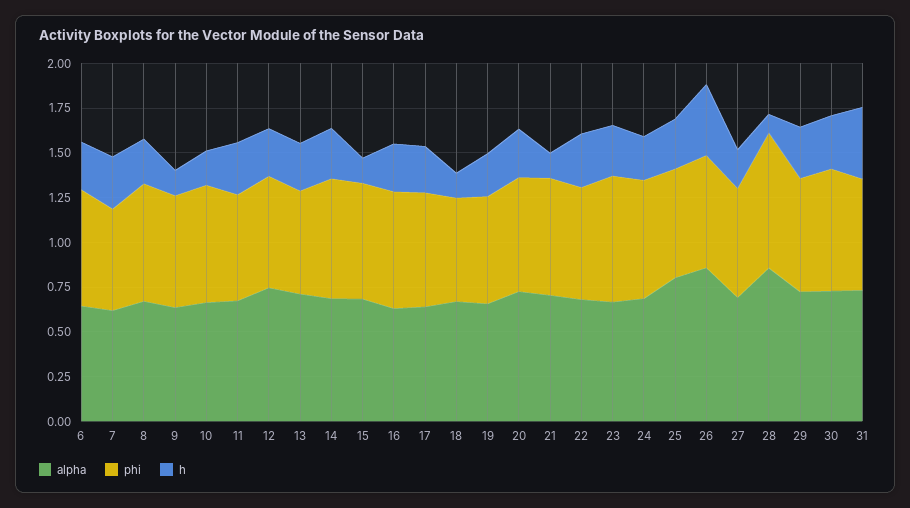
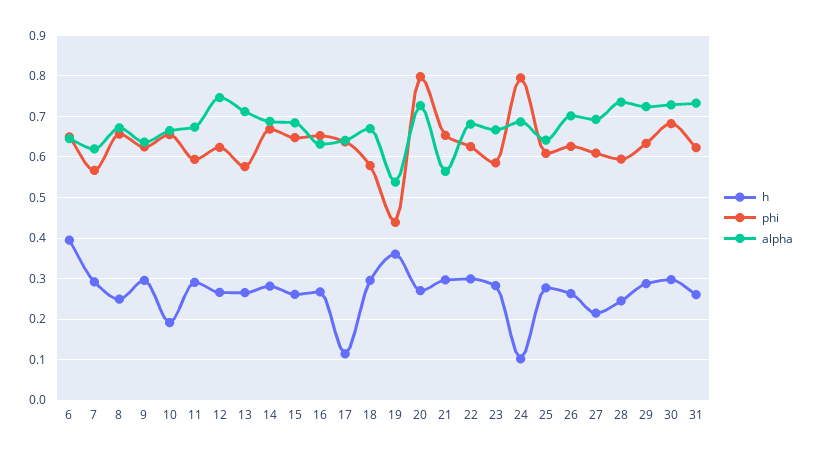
h, 6: 0.25 -> 0.4
h, 9: 0.15 -> 0.3
h, 15: 0.15 -> 0.26
h, 17: 0.25 -> 0.12
h, 18: 0.15 -> 0.3
alpha, 19: 0.65 -> 0.54
phi, 19: 0.6 -> 0.44
h, 19: 0.25 -> 0.36
phi, 20: 0.65 -> 0.8
alpha, 21: 0.7 -> 0.56
h, 21: 0.15 -> 0.3
phi, 23: 0.7 -> 0.58
phi, 24: 0.65 -> 0.8
h, 24: 0.25 -> 0.1
alpha, 25: 0.8 -> 0.64
alpha, 26: 0.85 -> 0.7
h, 26: 0.4 -> 0.26
alpha, 28: 0.85 -> 0.74
phi, 28: 0.75 -> 0.6
h, 28: 0.1 -> 0.24
h, 31: 0.4 -> 0.26

